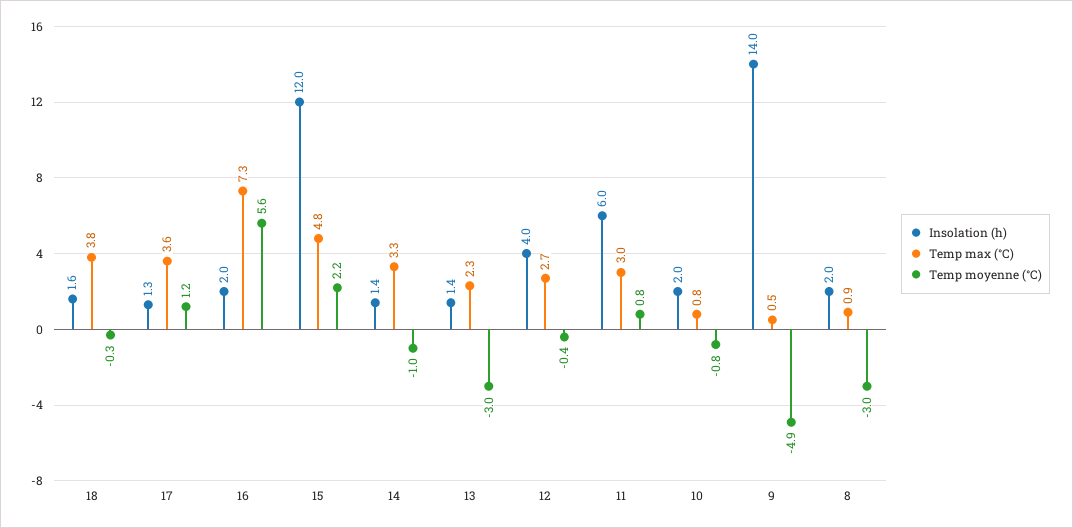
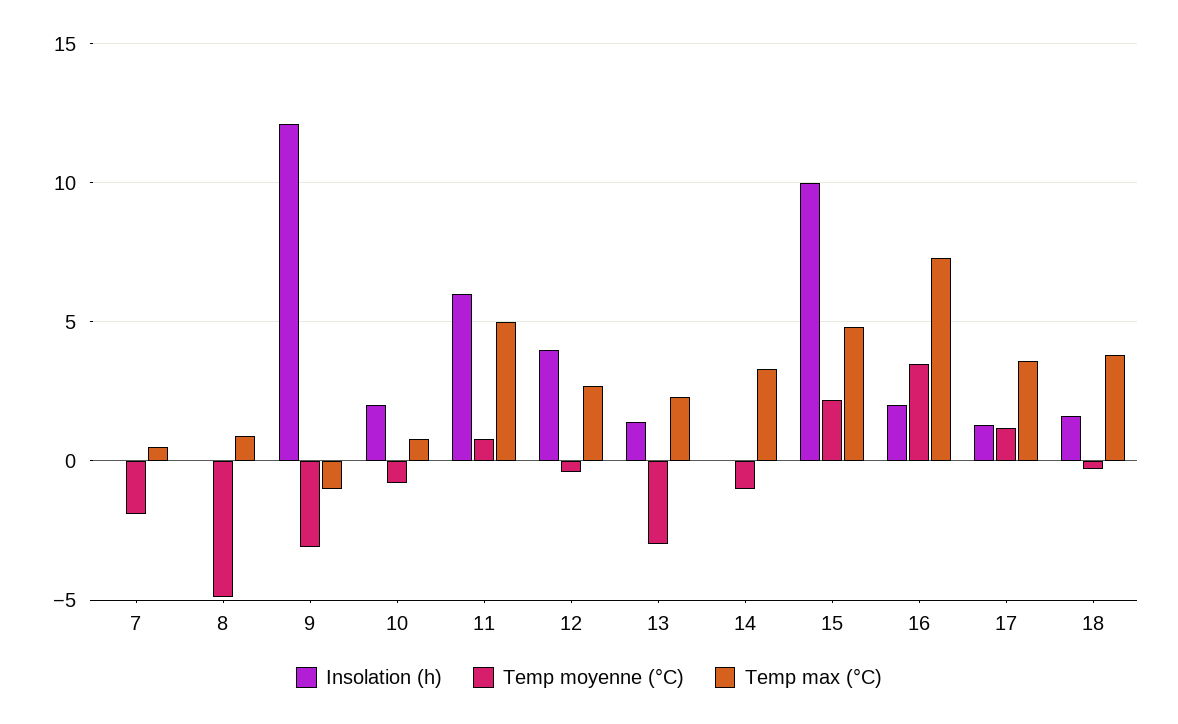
Temp moyenne (°C), 16: 5.6 -> 3.5
Insolation (h), 15: 12 -> 10
Insolation (h), 14: 1.4 -> 0
Temp max (°C), 11: 3 -> 5
Insolation (h), 9: 14 -> 12
Temp max (°C), 9: 0.5 -> -1
Temp moyenne (°C), 9: -4.9 -> -3
Insolation (h), 8: 2 -> 0
Temp moyenne (°C), 8: -3 -> -5
Insolation (h), 7: none -> 0
Temp moyenne (°C), 7: none -> -2
Temp max (°C), 7: none -> 0.5

